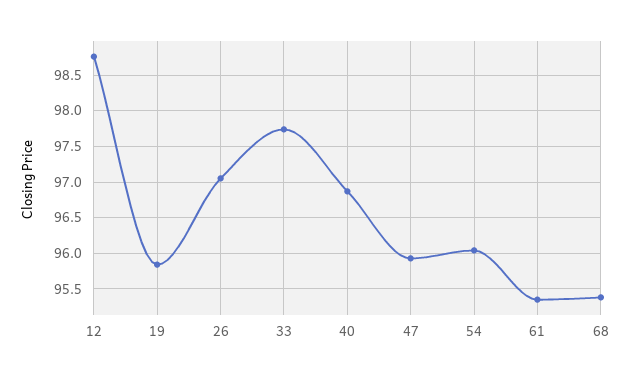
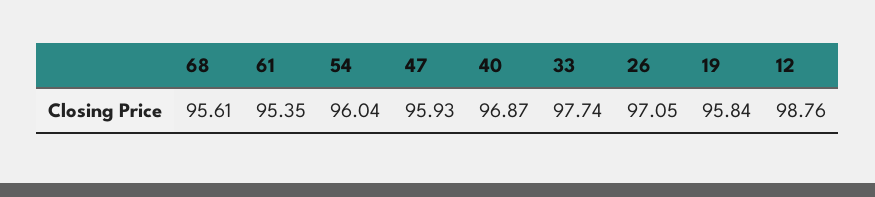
68: 95.4 -> 95.61

